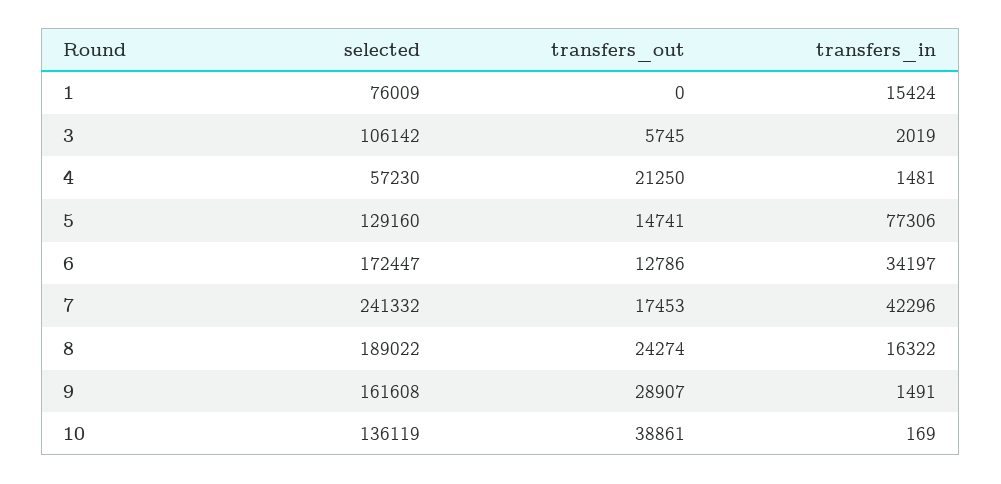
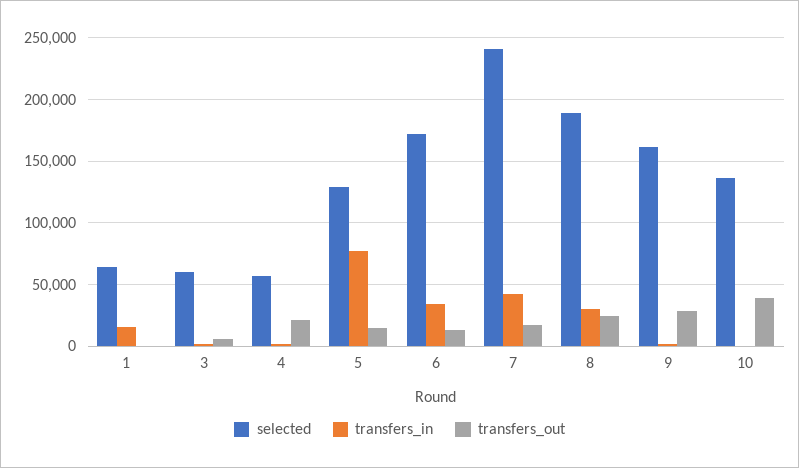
selected, 1: 76009 -> 65000
selected, 3: 106142 -> 60000
transfers_in, 8: 16322 -> 30000

